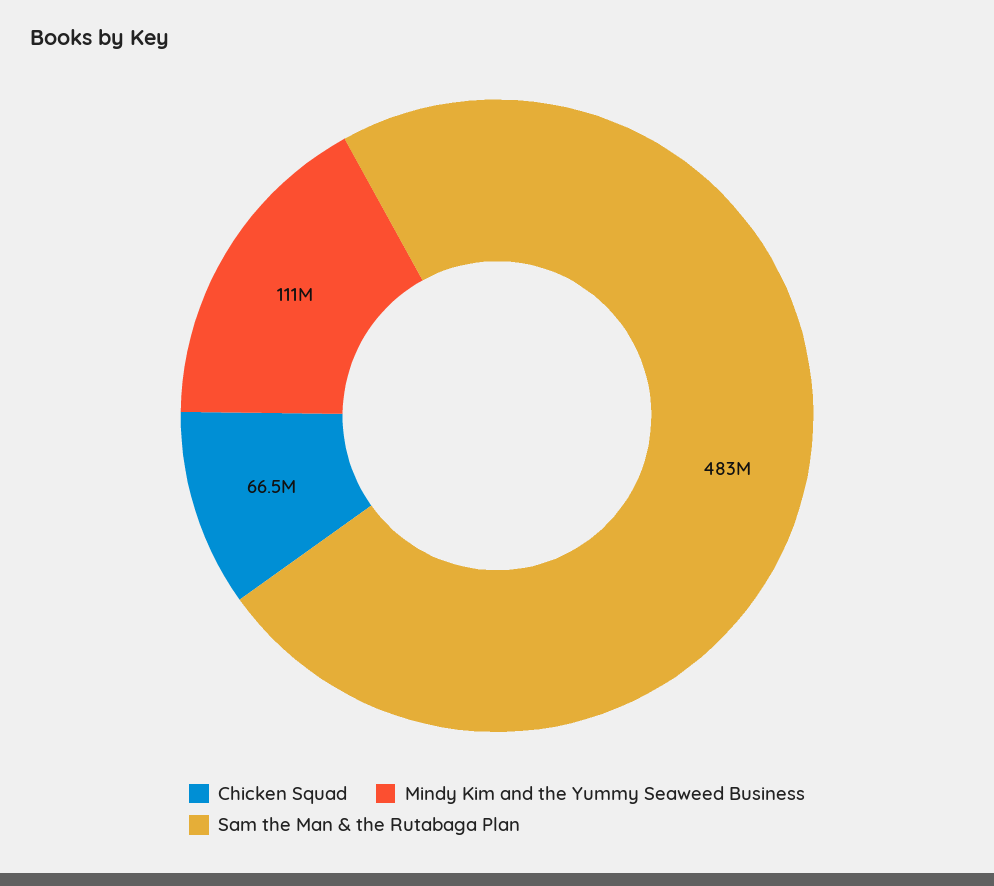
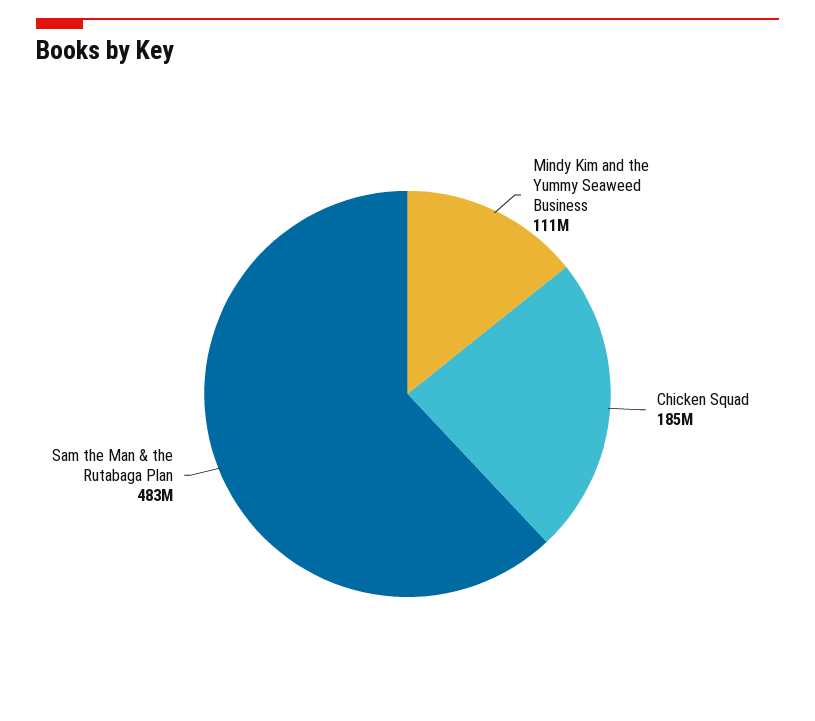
Chicken Squad: 66500000 -> 185000000

